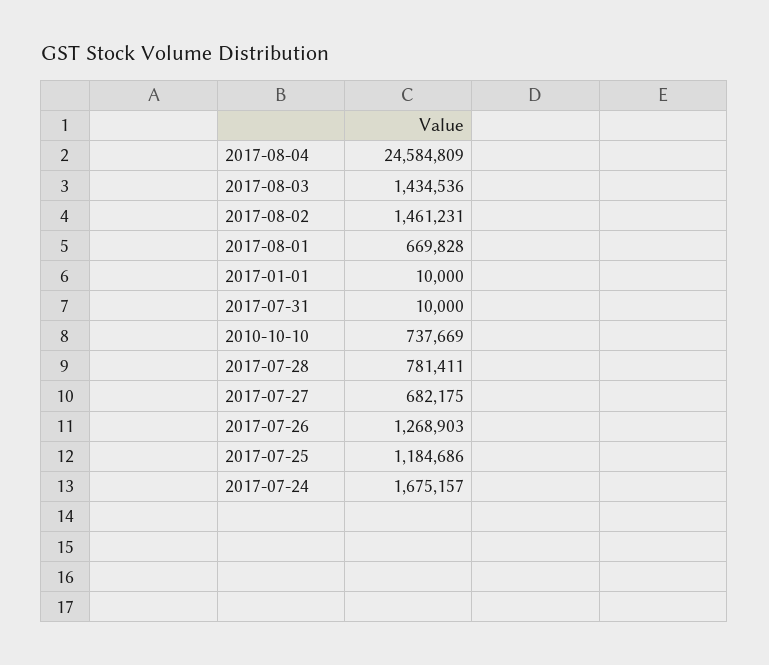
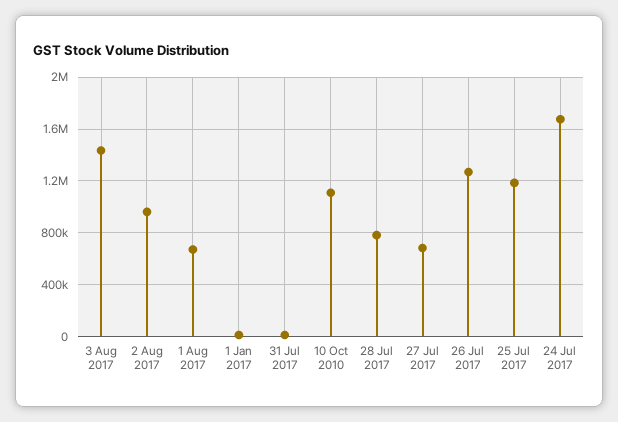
2017-08-04: 24584809 -> none
2017-08-02: 1461231 -> 950000
2010-10-10: 737669 -> 1100000

